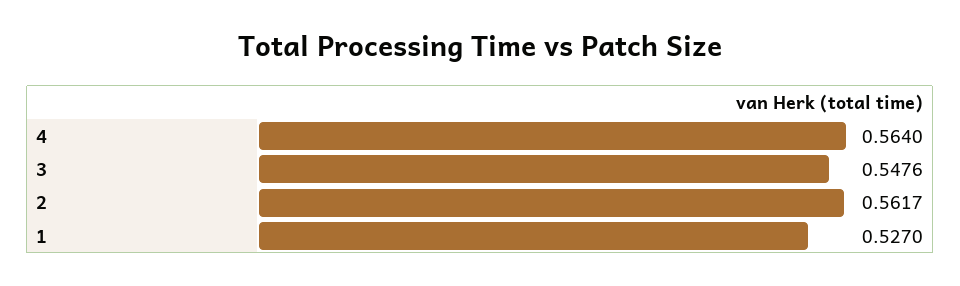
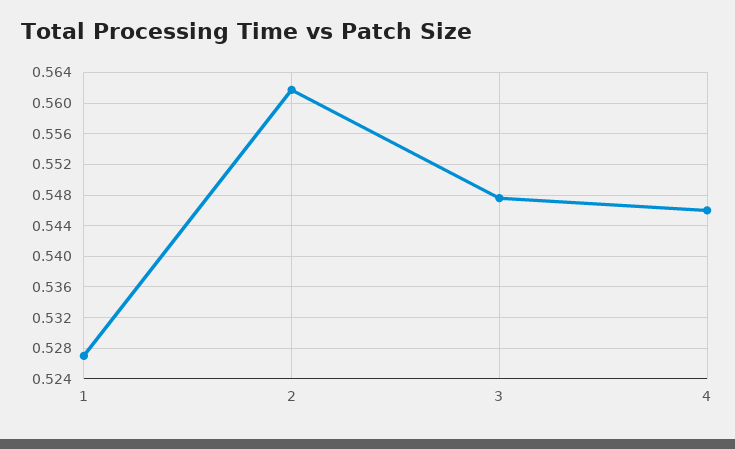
4: 0.564 -> 0.546

